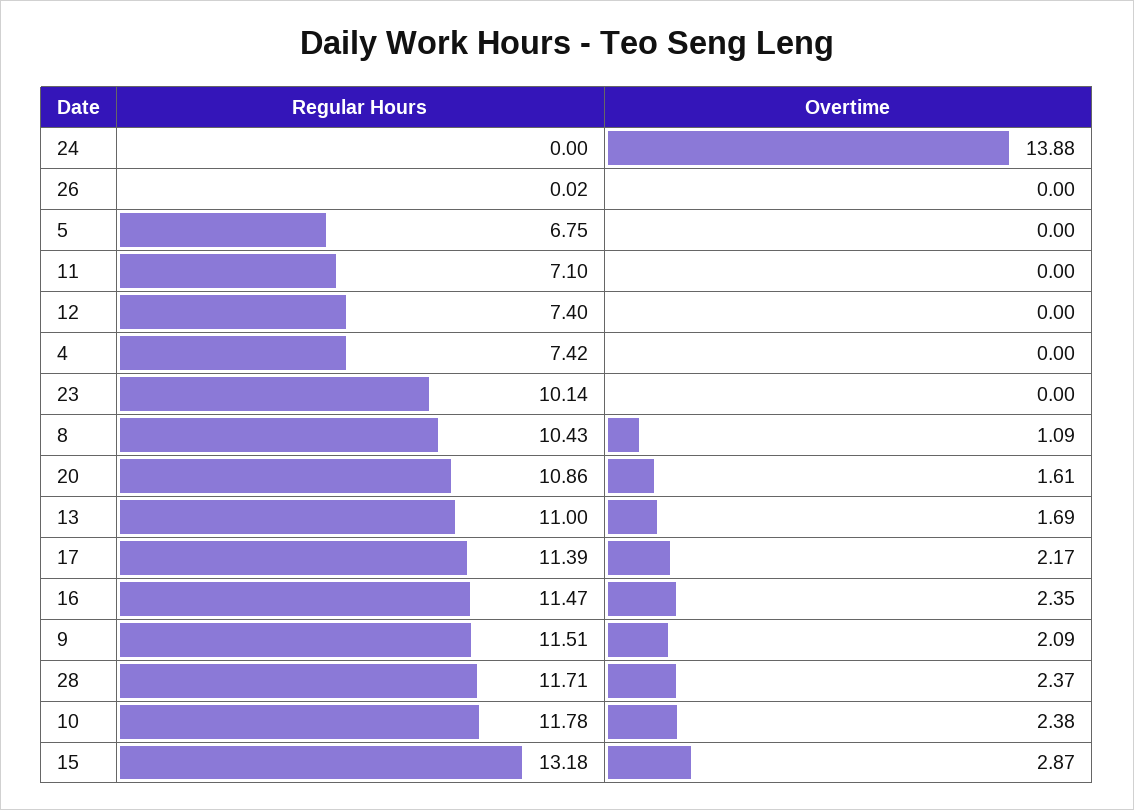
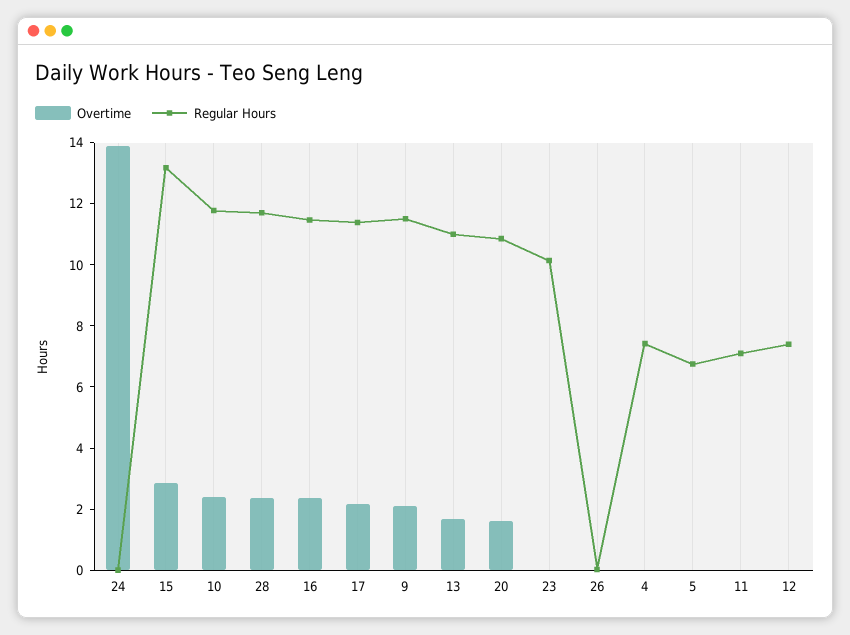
Regular Hours, 8: 10.43 -> none
Overtime, 8: 1.09 -> none

